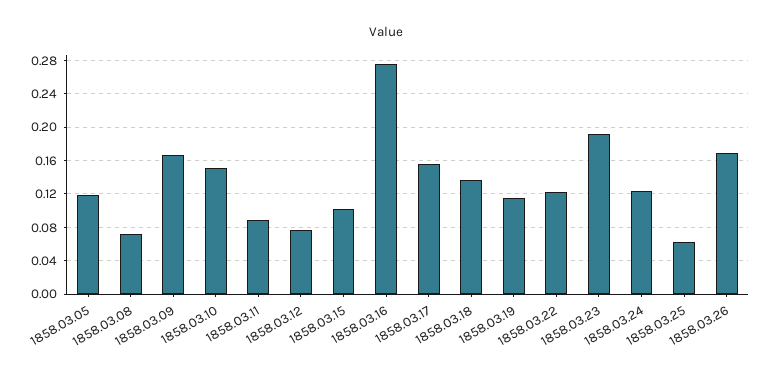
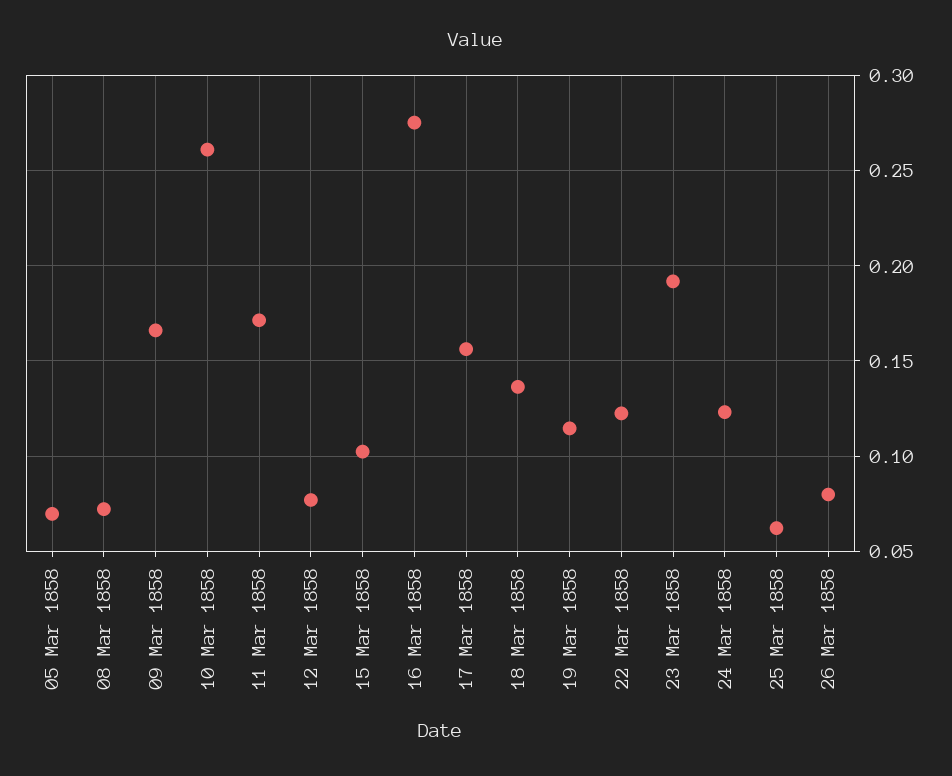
1858.03.05: 0.12 -> 0.07
1858.03.10: 0.15 -> 0.26
1858.03.11: 0.09 -> 0.17
1858.03.26: 0.17 -> 0.08

